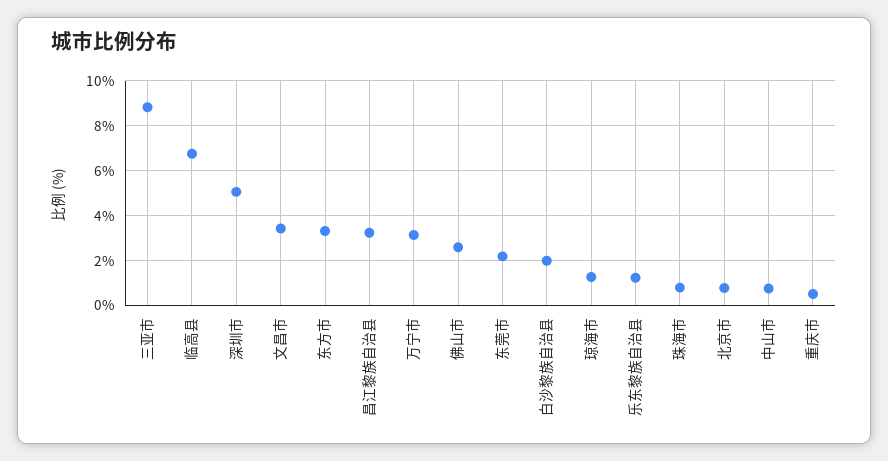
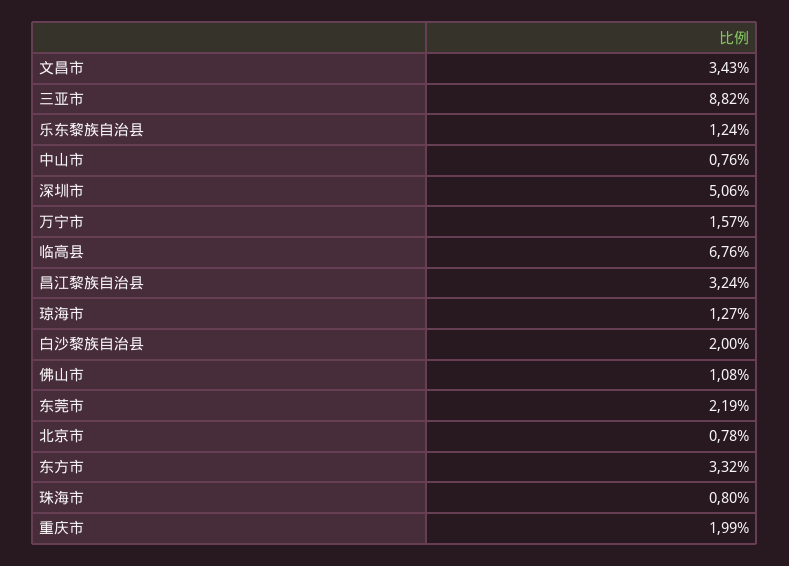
万宁市: 3 -> 1.57
佛山市: 2.5 -> 1.08
重庆市: 0.5 -> 1.99

